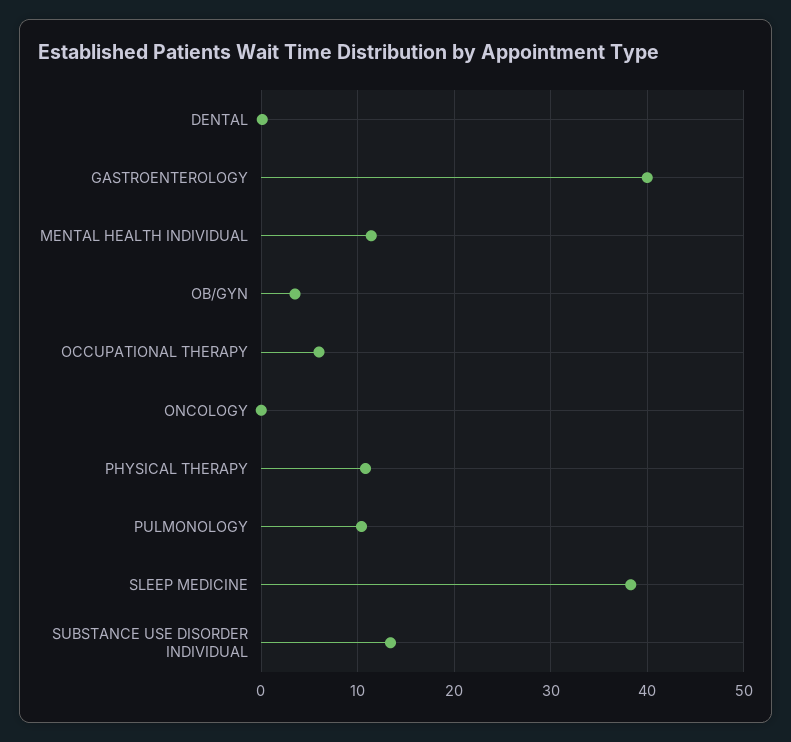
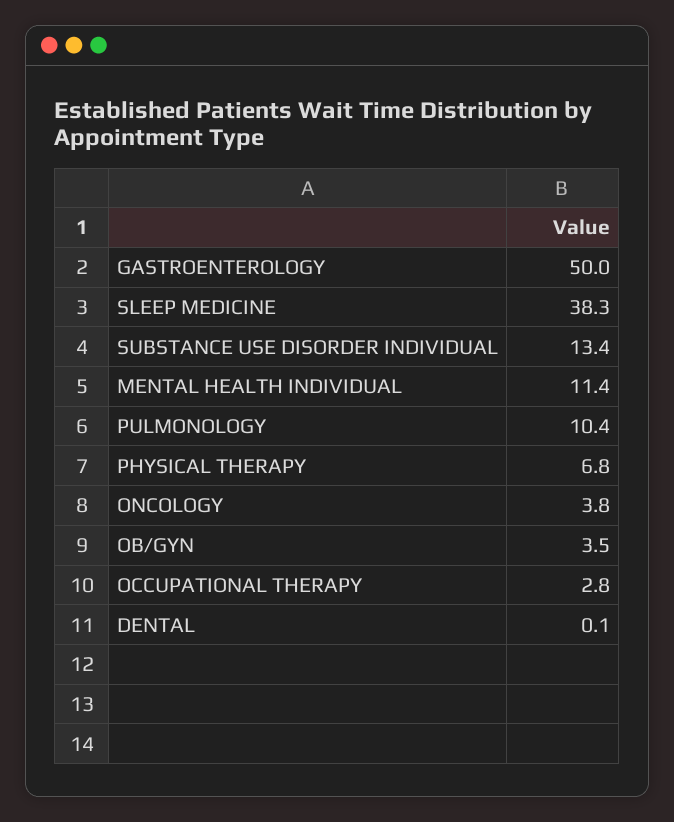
GASTROENTEROLOGY: 40 -> 50
OCCUPATIONAL THERAPY: 6 -> 2.8
ONCOLOGY: 0 -> 3.8
PHYSICAL THERAPY: 11 -> 6.8

